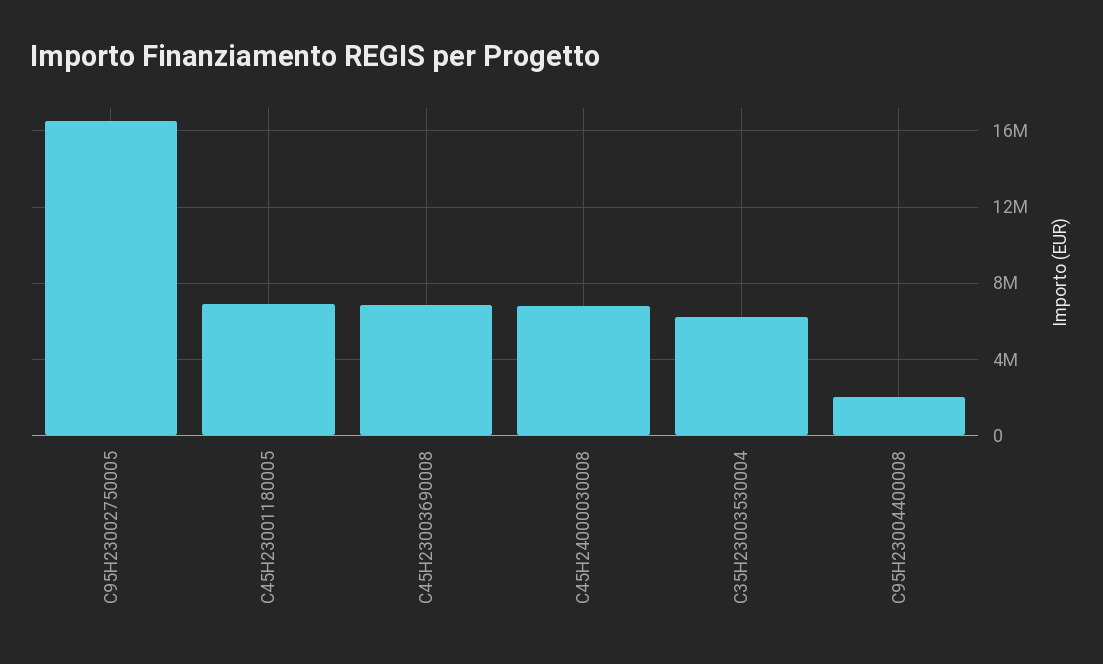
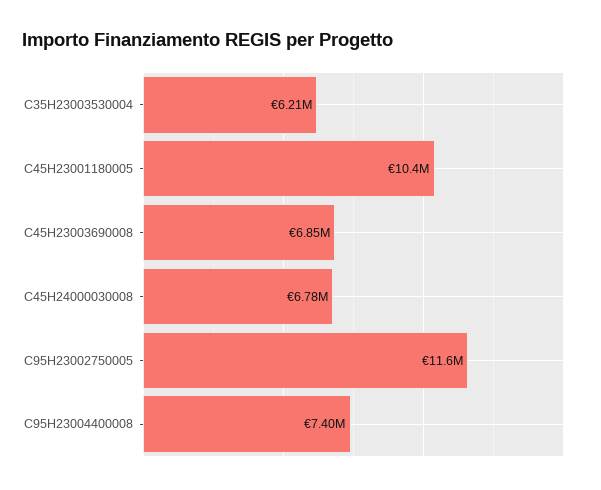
C95H23002750005: 16500000 -> 11600000
C45H23001180005: 7000000 -> 10400000
C95H23004400008: 2000000 -> 7400000

